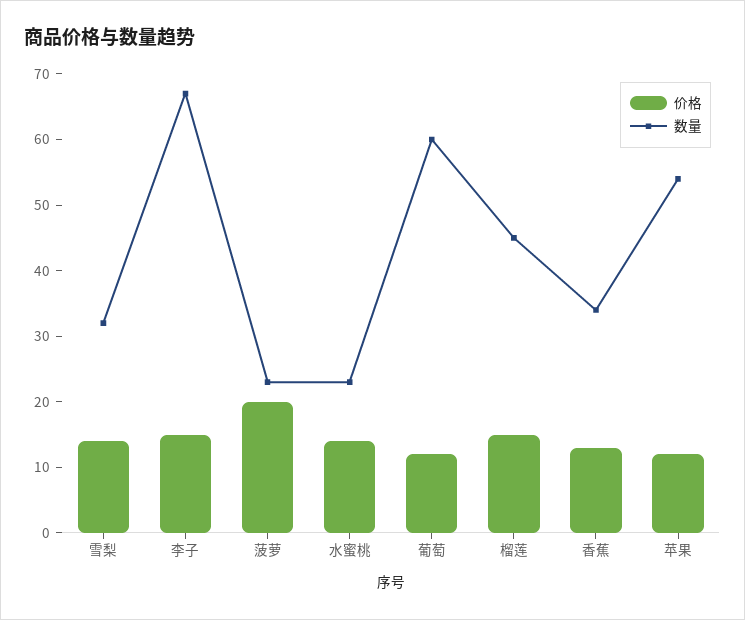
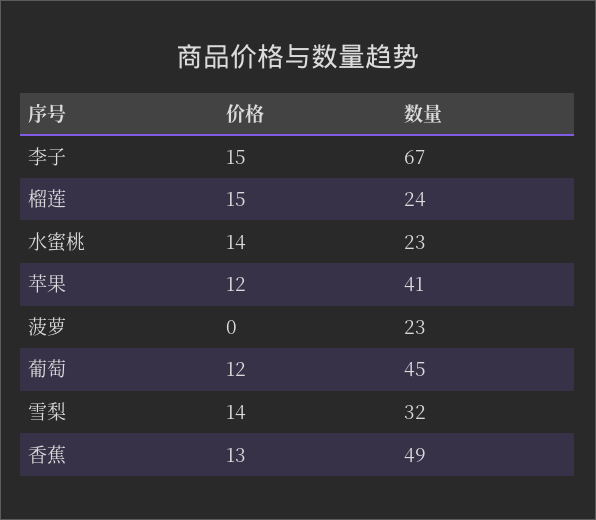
价格, 菠萝: 20 -> 0
数量, 葡萄: 60 -> 45
数量, 榴莲: 45 -> 24
数量, 香蕉: 35 -> 49
数量, 苹果: 55 -> 41

